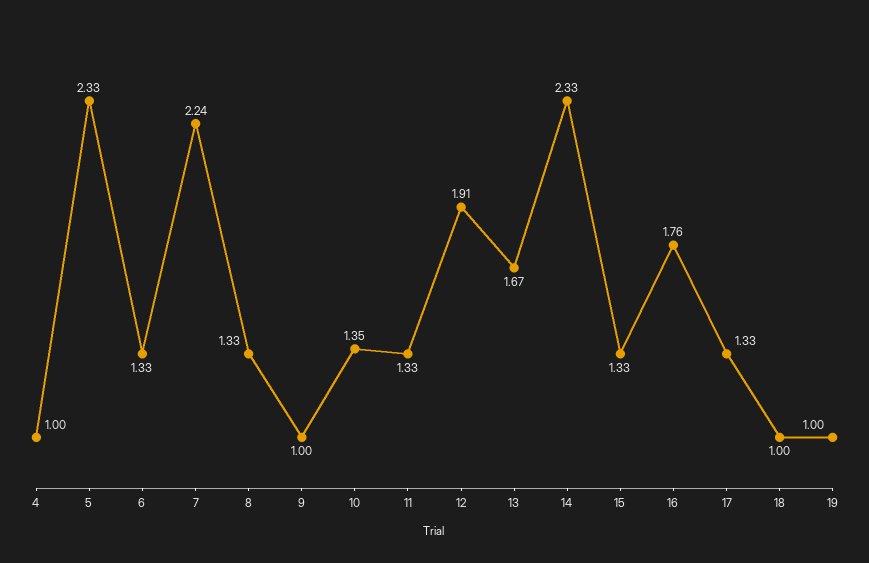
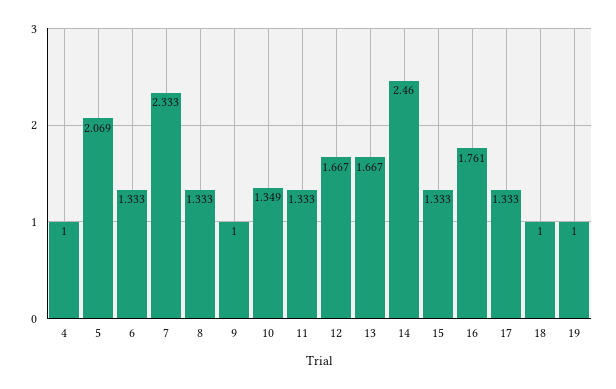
5: 2.33 -> 2.069
7: 2.24 -> 2.333
12: 1.91 -> 1.667
14: 2.33 -> 2.46

